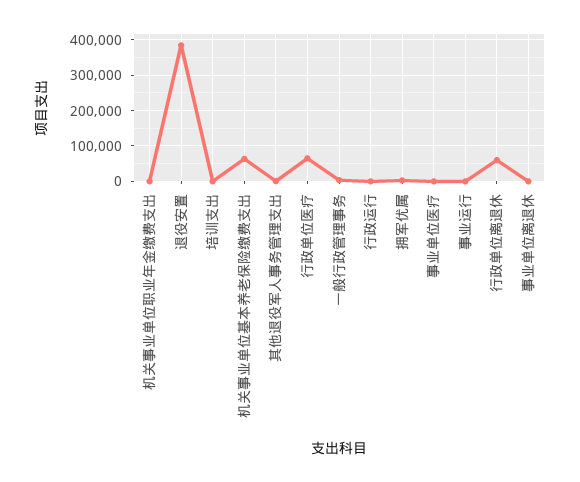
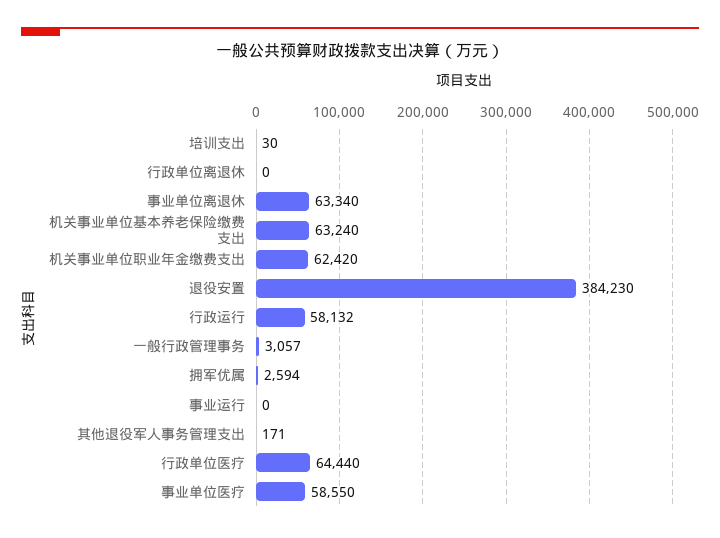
机关事业单位职业年金缴费支出: 0 -> 62420
行政运行: 0 -> 58132
事业单位医疗: 0 -> 58550
行政单位离退休: 60000 -> 0
事业单位离退休: 0 -> 63340

